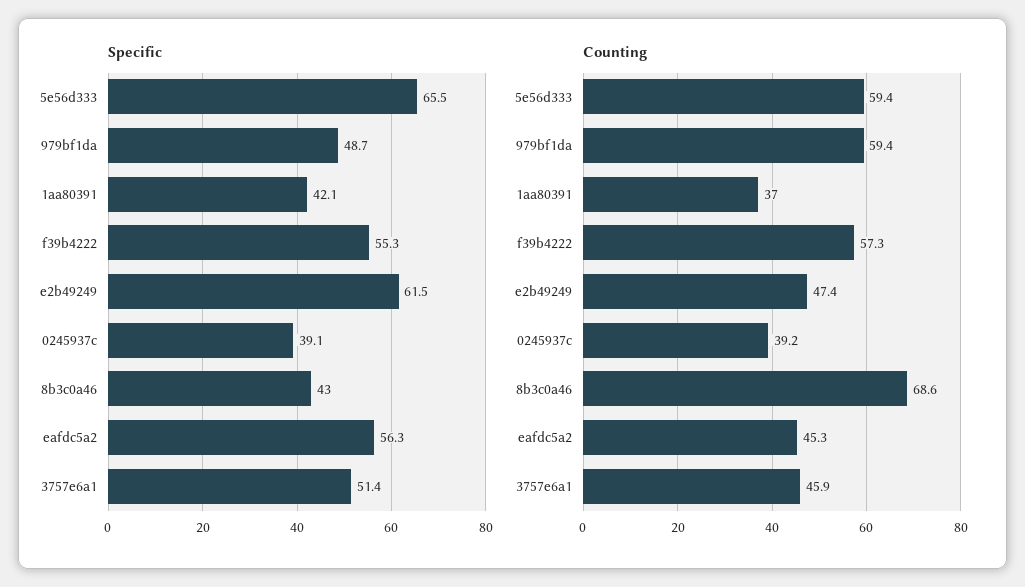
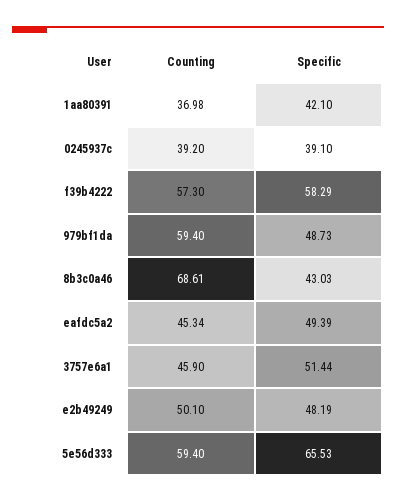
Specific, f39b4222: 55.3 -> 58.29
Specific, e2b49249: 61.5 -> 48.19
Specific, eafdc5a2: 56.3 -> 49.39
Counting, e2b49249: 47.4 -> 50.1

